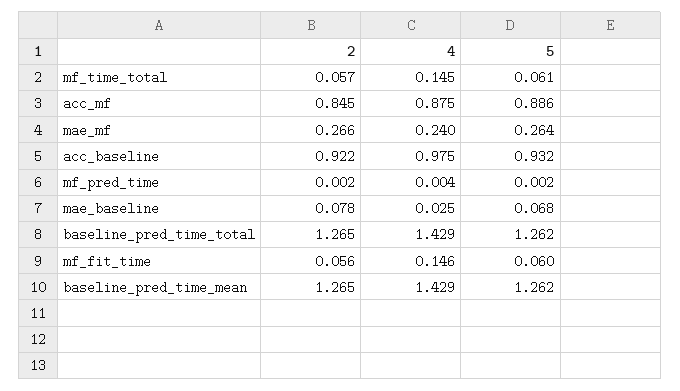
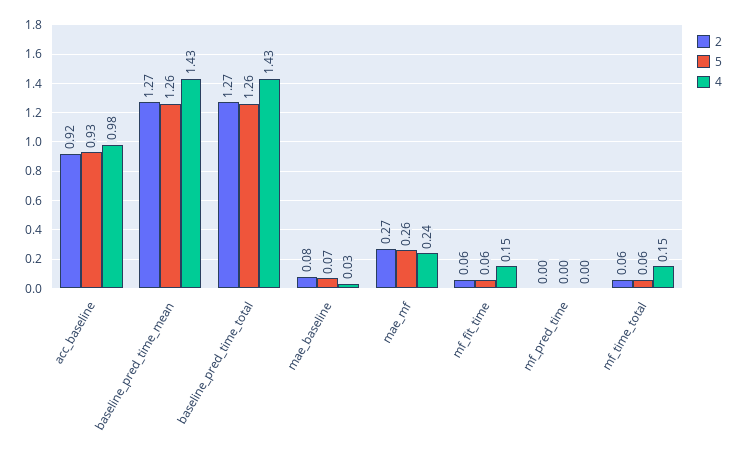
2, acc_mf: 0.845 -> none
4, acc_mf: 0.875 -> none
5, acc_mf: 0.886 -> none

